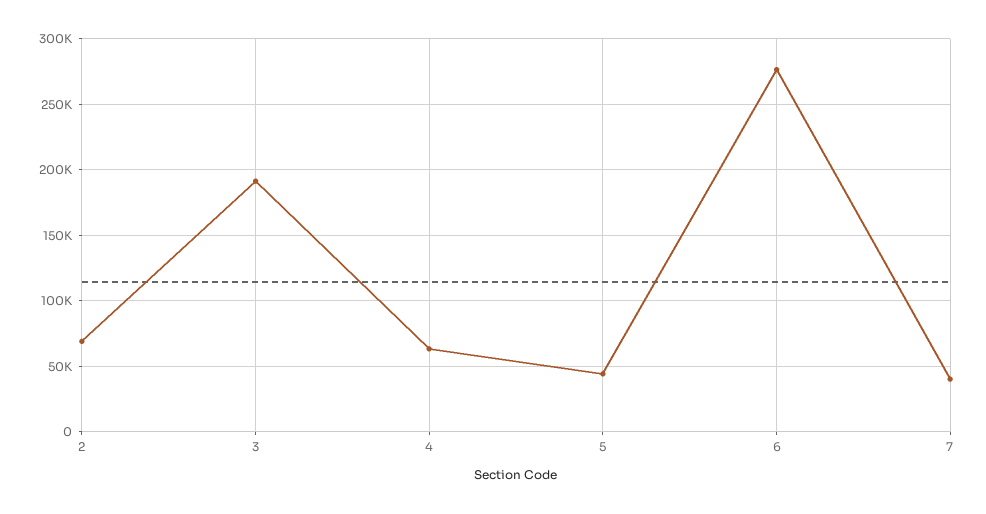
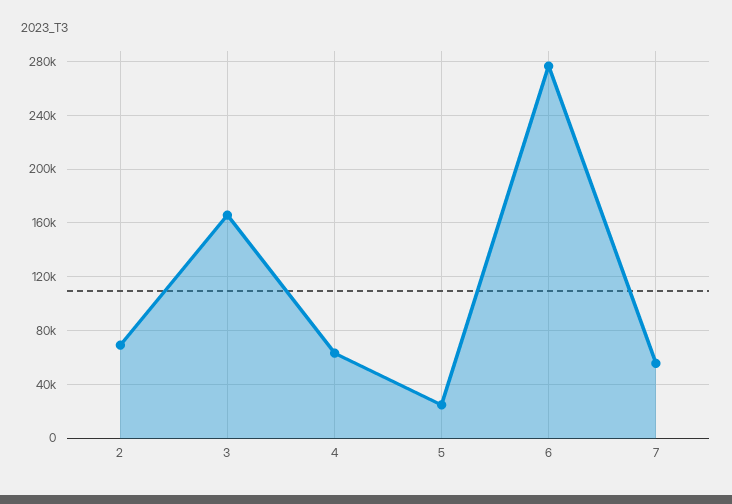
3: 190000 -> 165000
5: 45000 -> 25000
7: 40000 -> 55000

